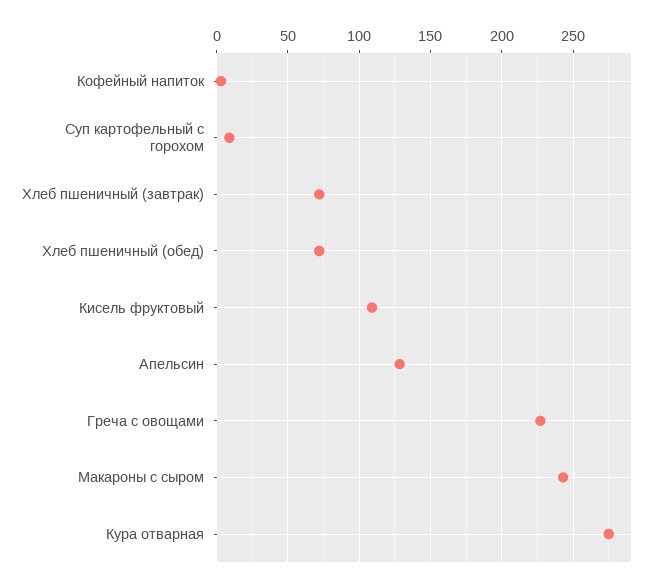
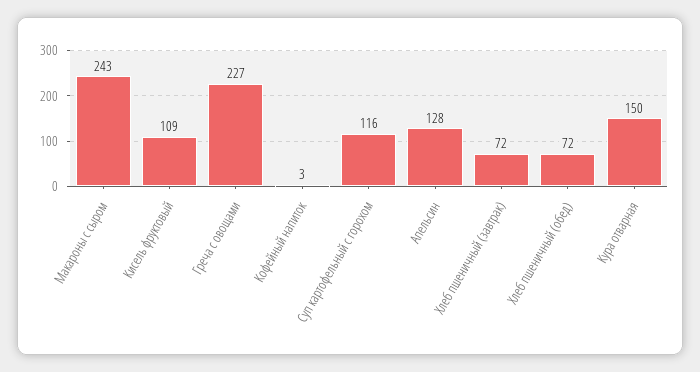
Суп картофельный с горохом: 10 -> 116
Кура отварная: 275 -> 150

